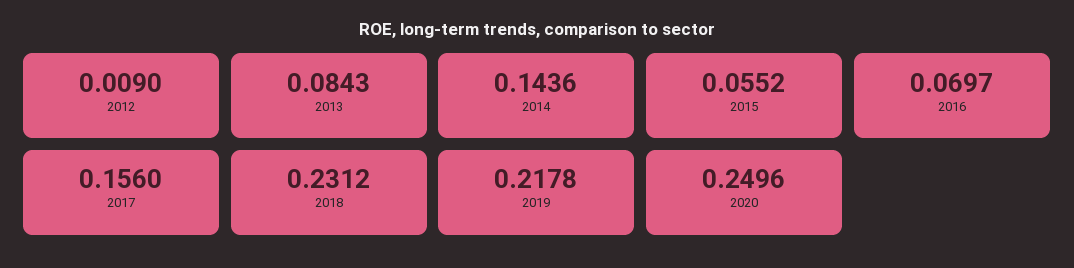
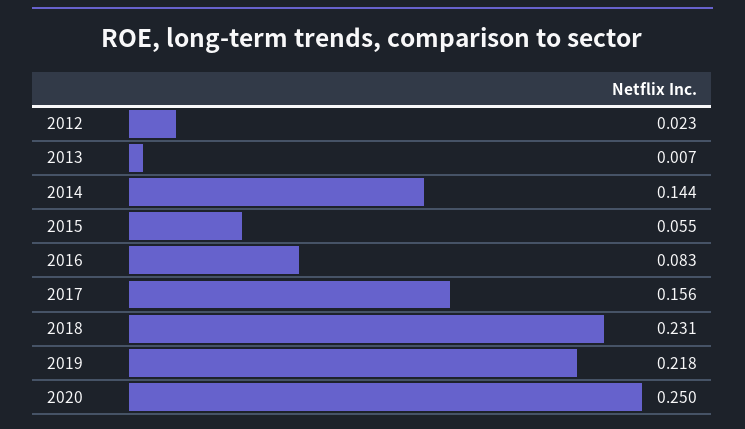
2012: 0.009 -> 0.023
2013: 0.0843 -> 0.007
2016: 0.0697 -> 0.083

